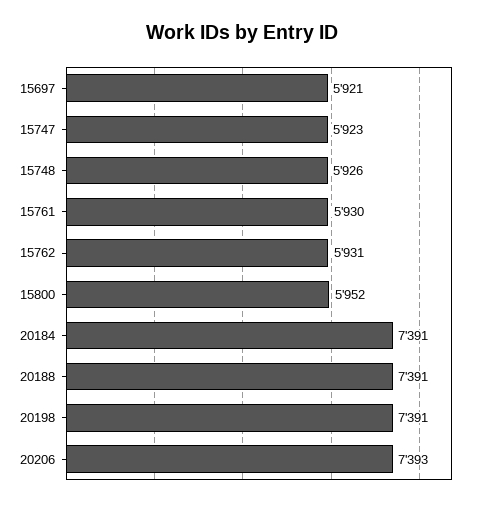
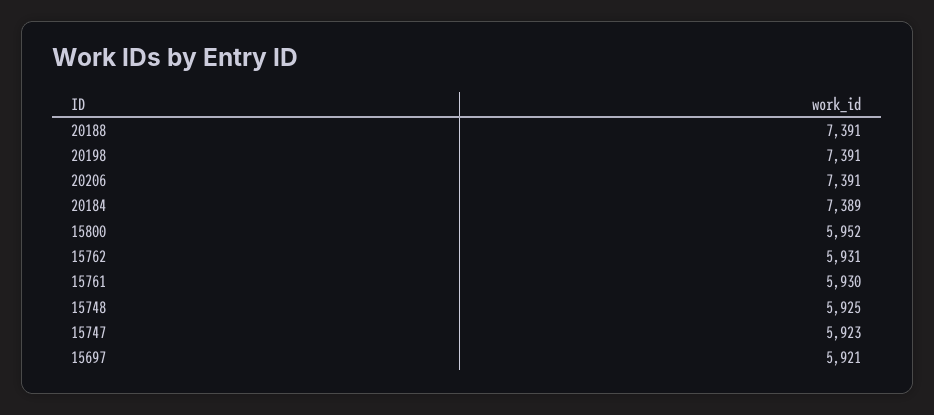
15748: 5926 -> 5925
20184: 7391 -> 7389
20206: 7393 -> 7391

